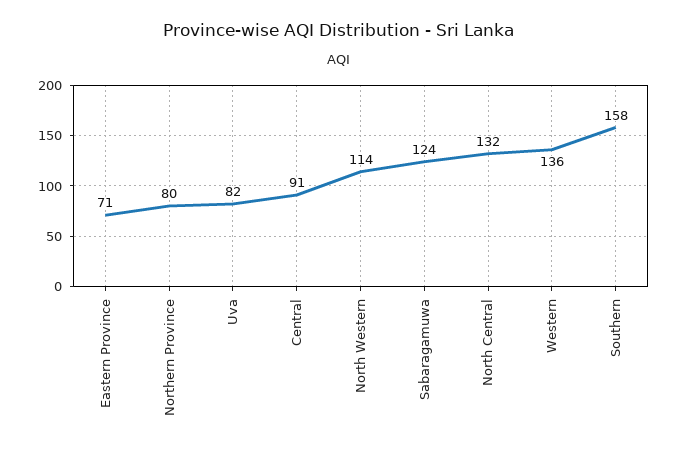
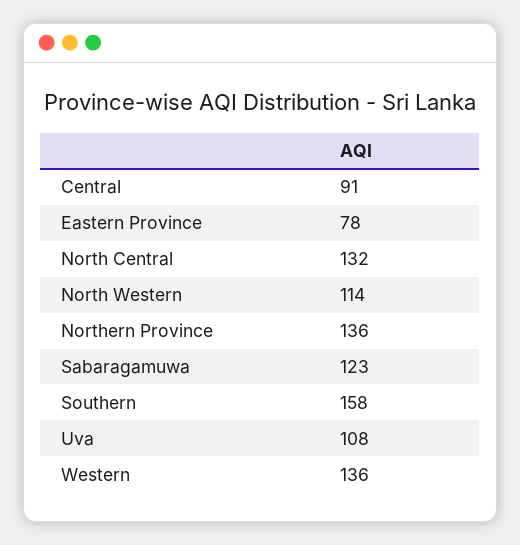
Eastern Province: 71 -> 78
Northern Province: 80 -> 136
Uva: 82 -> 108
Sabaragamuwa: 124 -> 123

